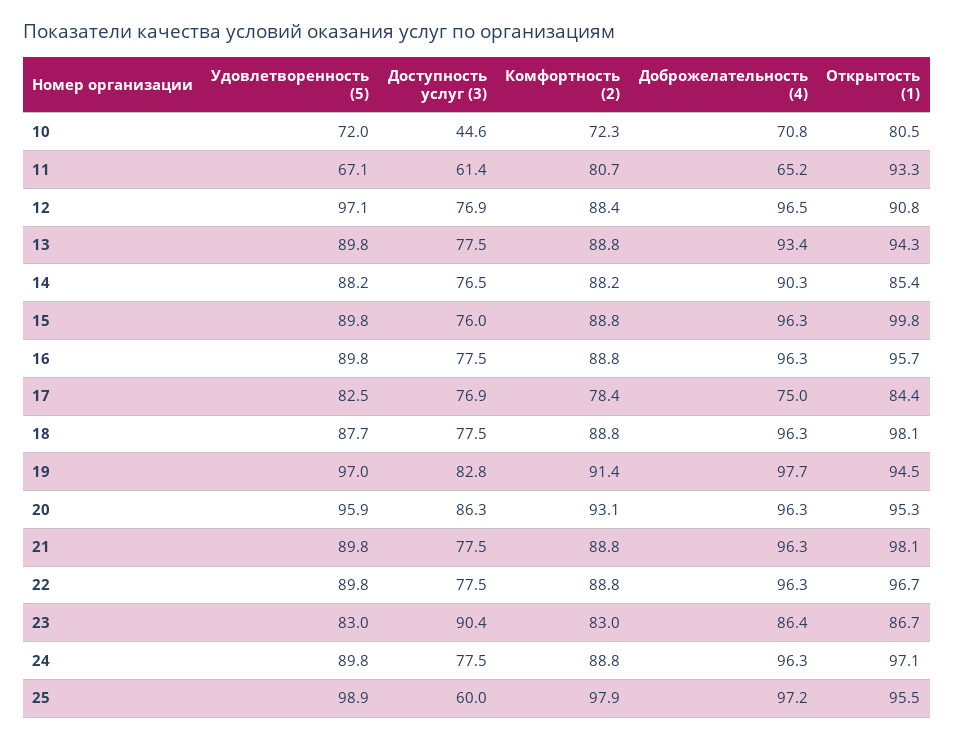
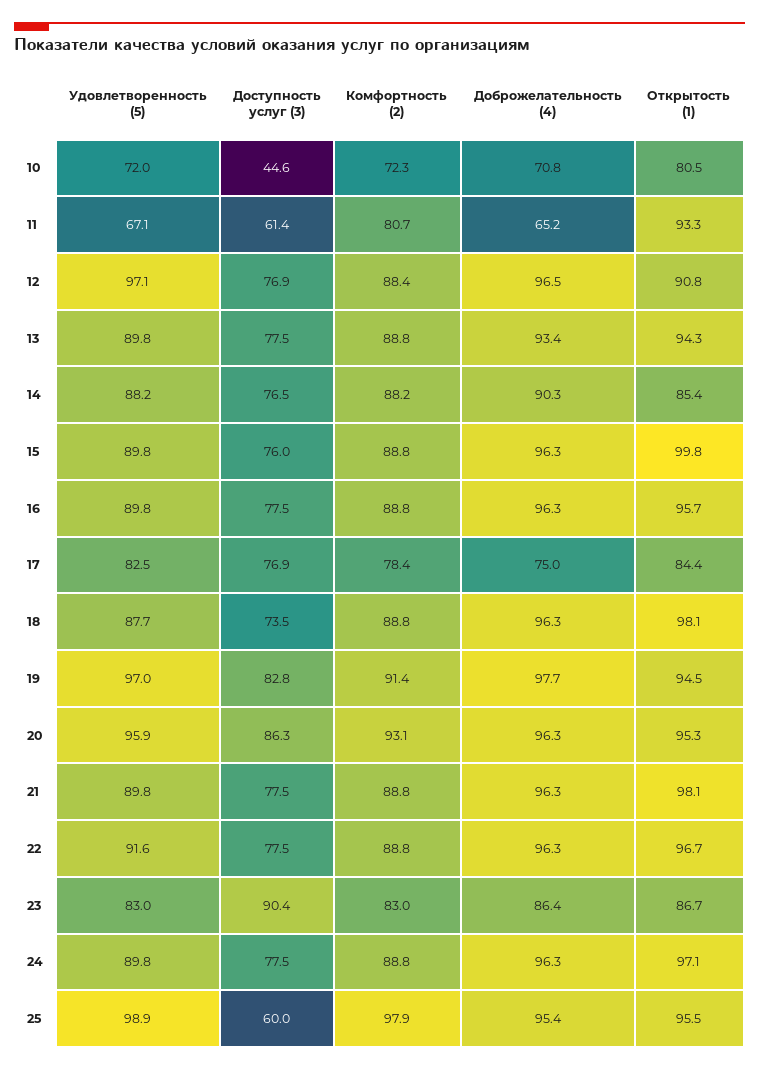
Доступность услуг (3), 18: 77.5 -> 73.5
Удовлетворенность (5), 22: 89.8 -> 91.6
Доброжелательность (4), 25: 97.2 -> 95.4

